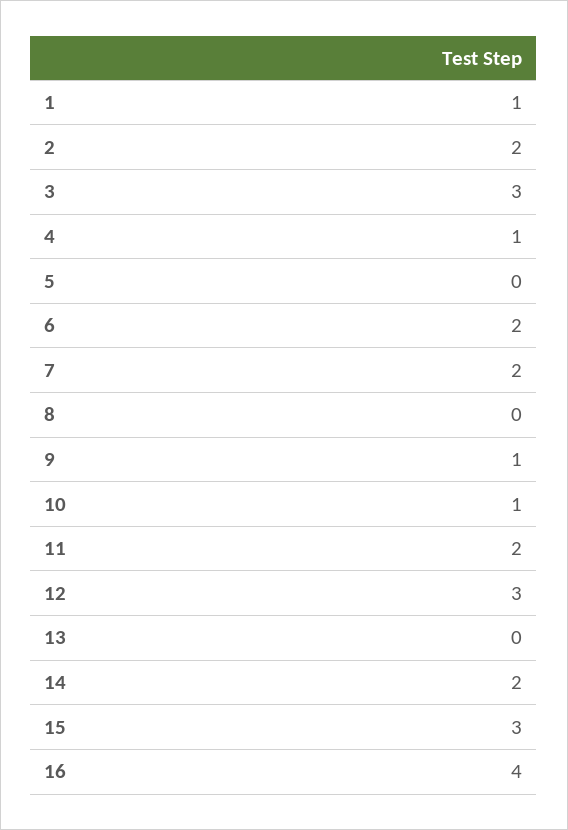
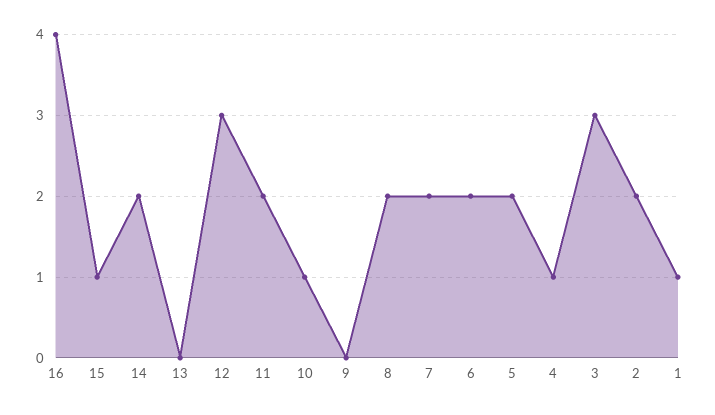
5: 0 -> 2
8: 0 -> 2
9: 1 -> 0
15: 3 -> 1

